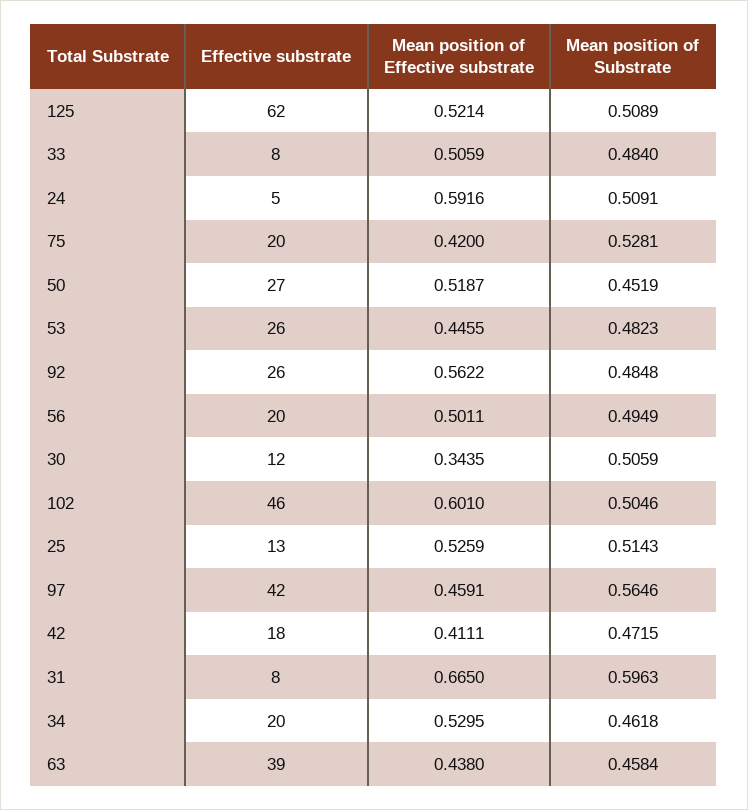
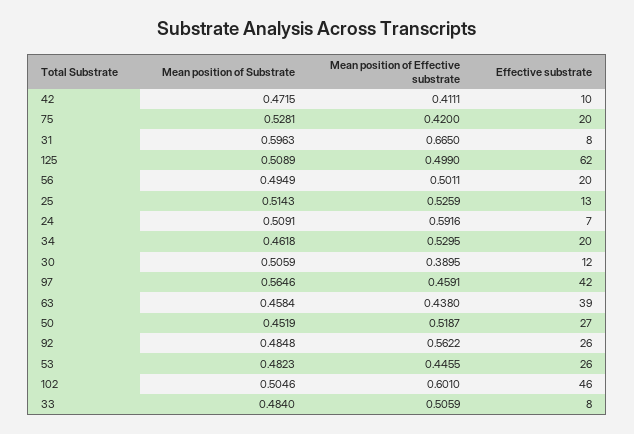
Mean position of Effective substrate, 125: 0.5214 -> 0.499
Effective substrate, 24: 5 -> 7
Mean position of Effective substrate, 30: 0.3435 -> 0.3895
Effective substrate, 42: 18 -> 10

